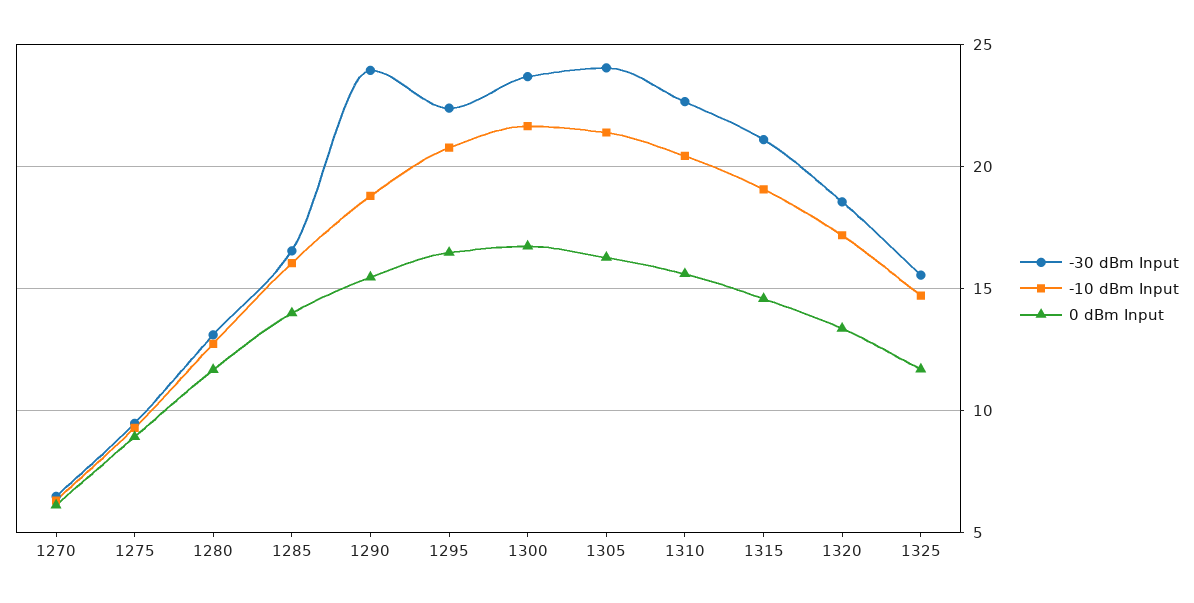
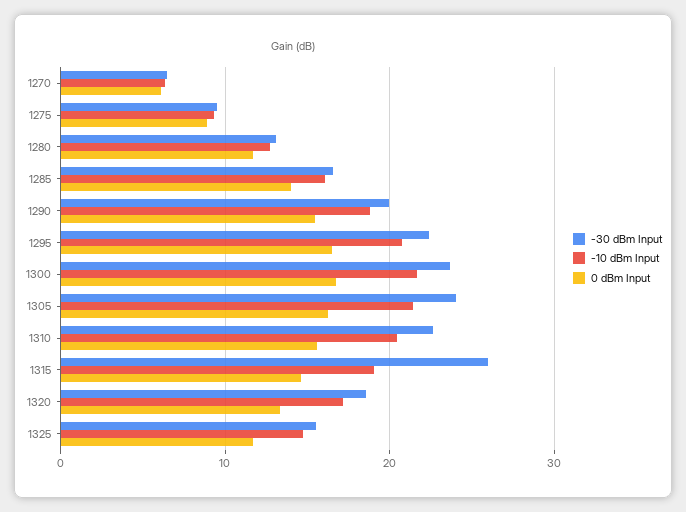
-30 dBm Input, 1290: 24 -> 20
-30 dBm Input, 1315: 21 -> 26

